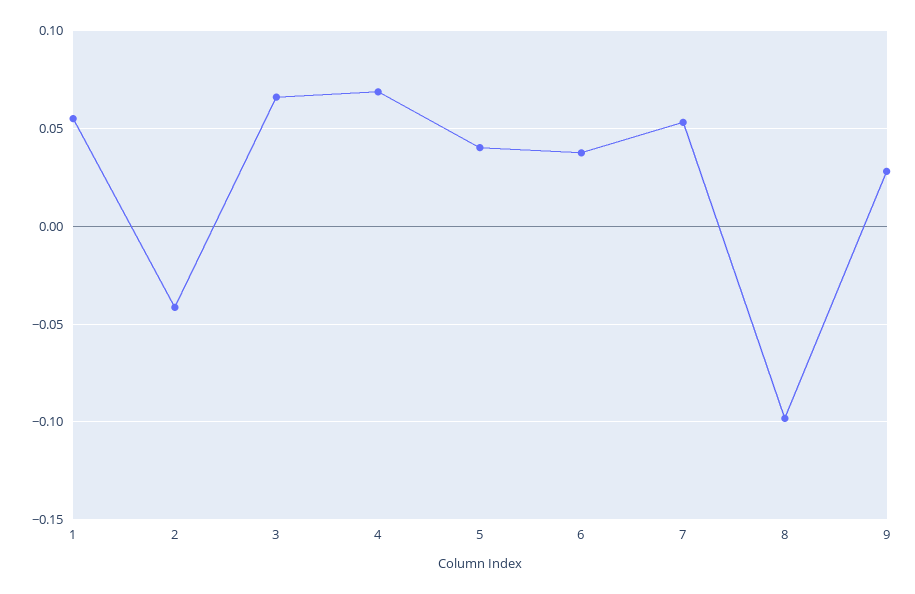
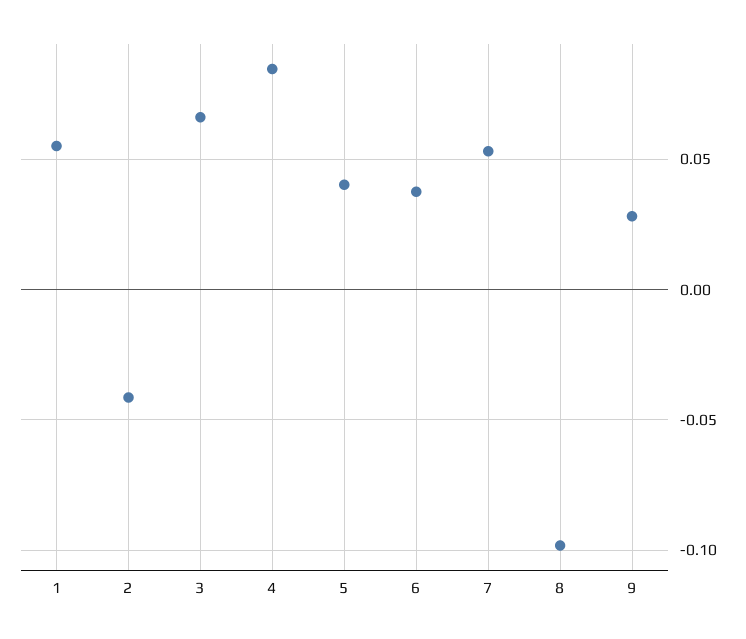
4: 0.07 -> 0.085

